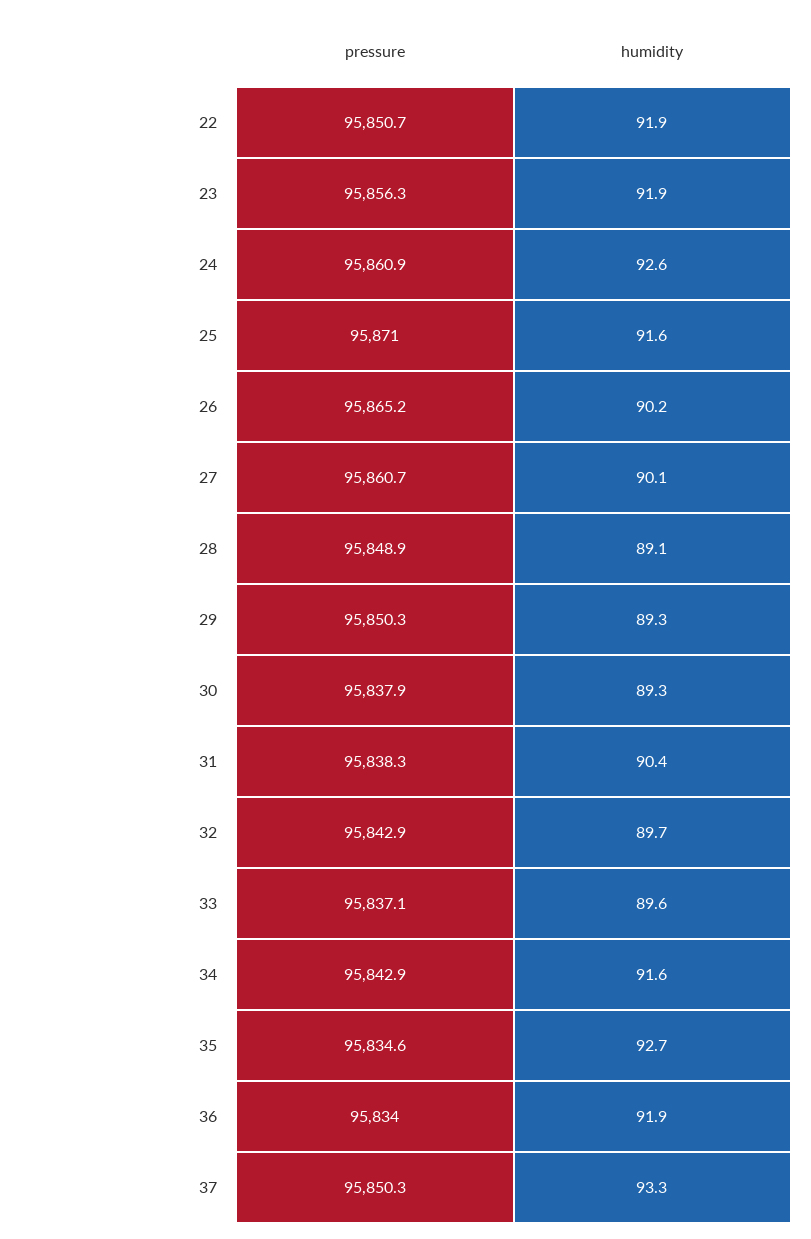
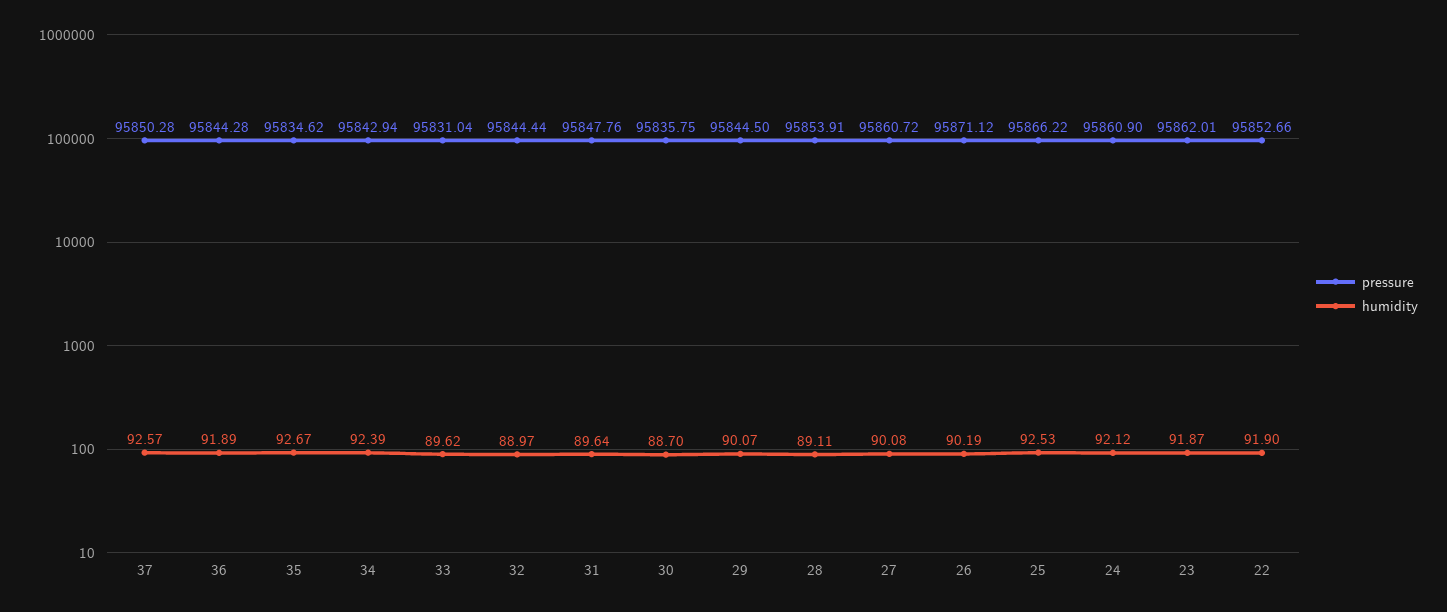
pressure, 22: 95850.7 -> 95852.66
pressure, 23: 95856.3 -> 95862.01
humidity, 24: 92.6 -> 92.12
pressure, 25: 95871 -> 95866.22
humidity, 25: 91.6 -> 92.53
pressure, 26: 95865.2 -> 95871.12
pressure, 28: 95848.9 -> 95853.91
pressure, 29: 95850.3 -> 95844.5
humidity, 29: 89.3 -> 90.07
pressure, 30: 95837.9 -> 95835.75
humidity, 30: 89.3 -> 88.7
pressure, 31: 95838.3 -> 95847.76
humidity, 31: 90.4 -> 89.64
pressure, 32: 95842.9 -> 95844.44
humidity, 32: 89.7 -> 88.97
pressure, 33: 95837.1 -> 95831.04
humidity, 34: 91.6 -> 92.39
pressure, 36: 95834 -> 95844.28
humidity, 37: 93.3 -> 92.57

